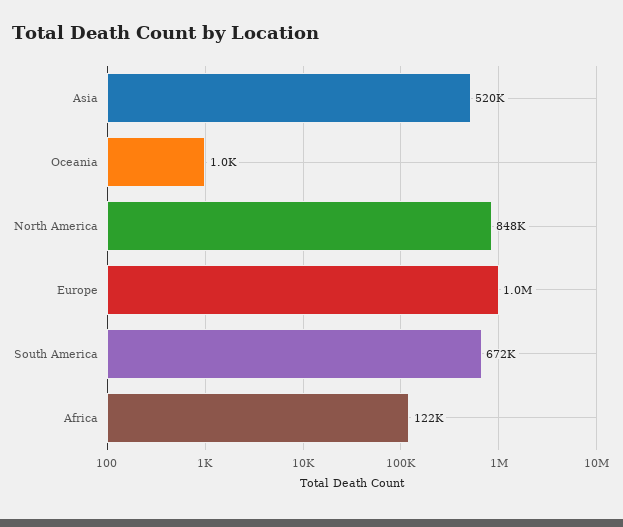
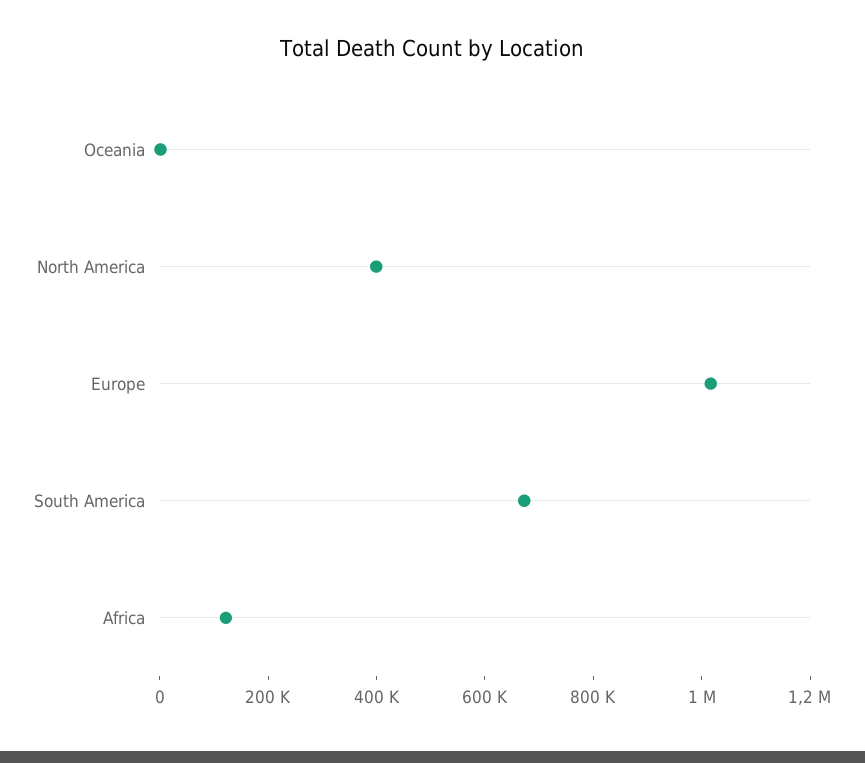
Asia: 520000 -> none
North America: 848000 -> 400000

